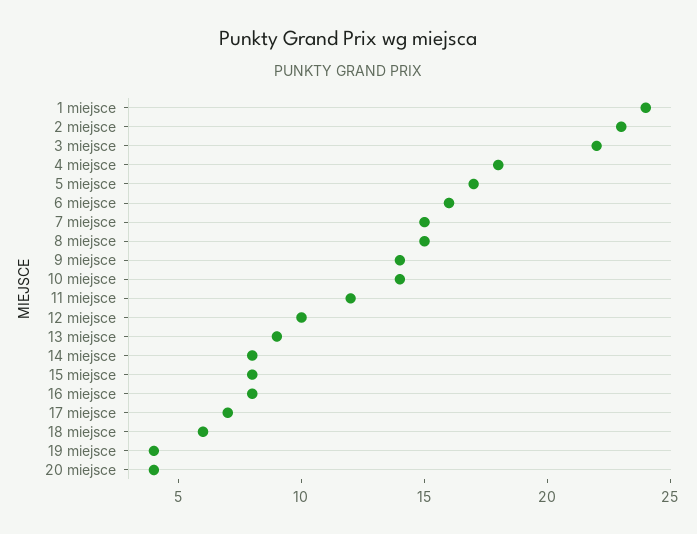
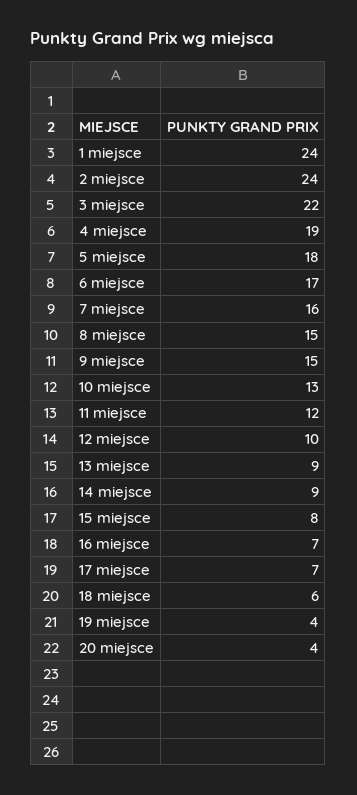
2 miejsce: 23 -> 24
4 miejsce: 18 -> 19
5 miejsce: 17 -> 18
6 miejsce: 16 -> 17
7 miejsce: 15 -> 16
9 miejsce: 14 -> 15
10 miejsce: 14 -> 13
14 miejsce: 8 -> 9
16 miejsce: 8 -> 7

